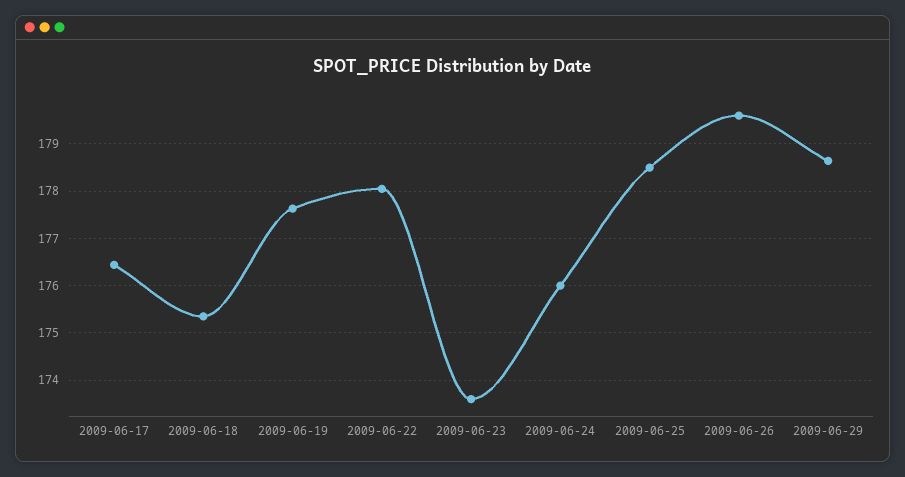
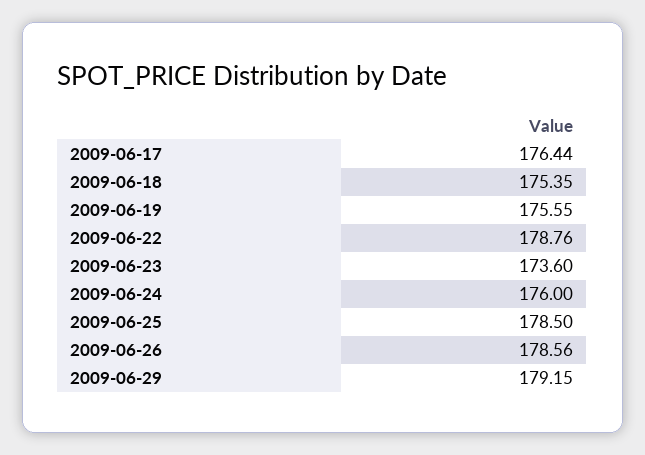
2009-06-19: 177.6 -> 175.55
2009-06-22: 178 -> 178.76
2009-06-26: 179.6 -> 178.56
2009-06-29: 178.6 -> 179.15

